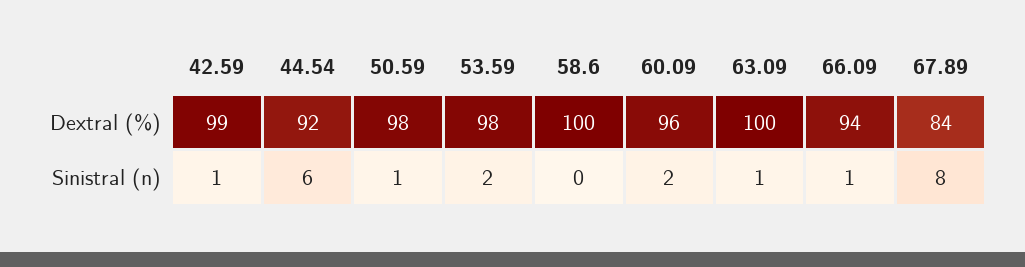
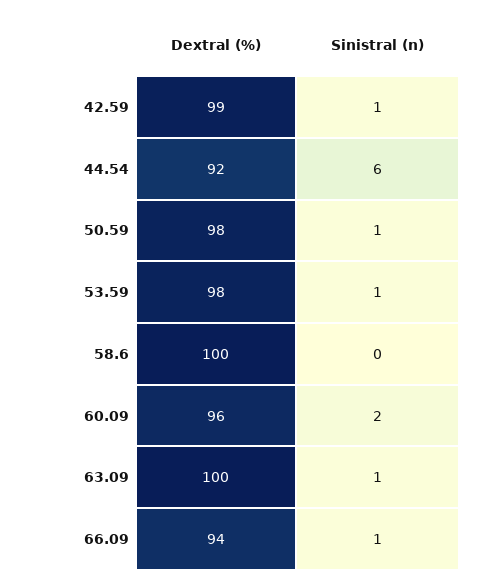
67.89, Dextral (%): 84 -> none
53.59, Sinistral (n): 2 -> 1
67.89, Sinistral (n): 8 -> none

